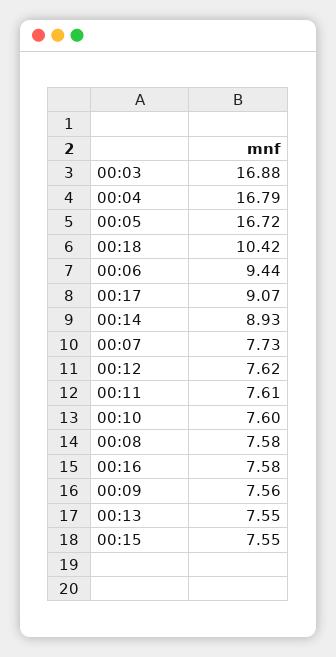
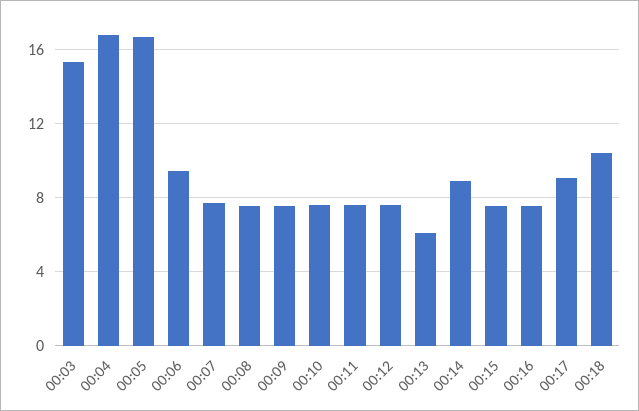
00:03: 16.88 -> 15.5
00:13: 7.55 -> 6

